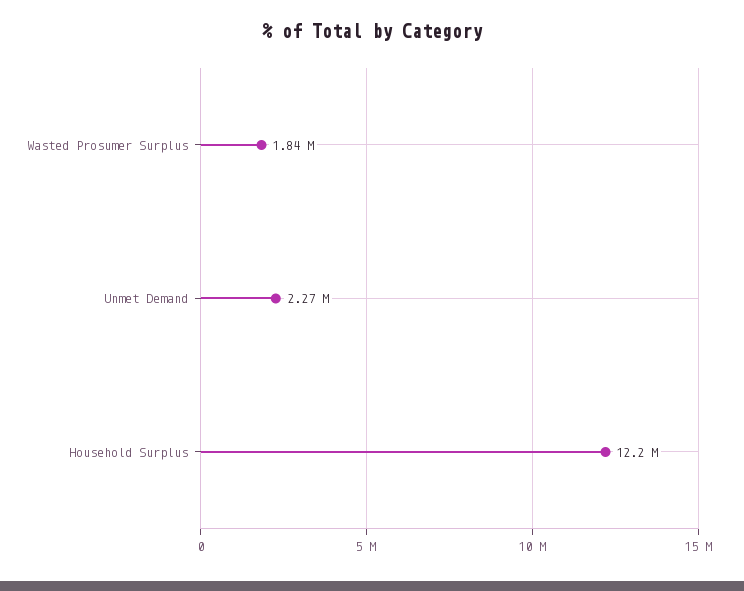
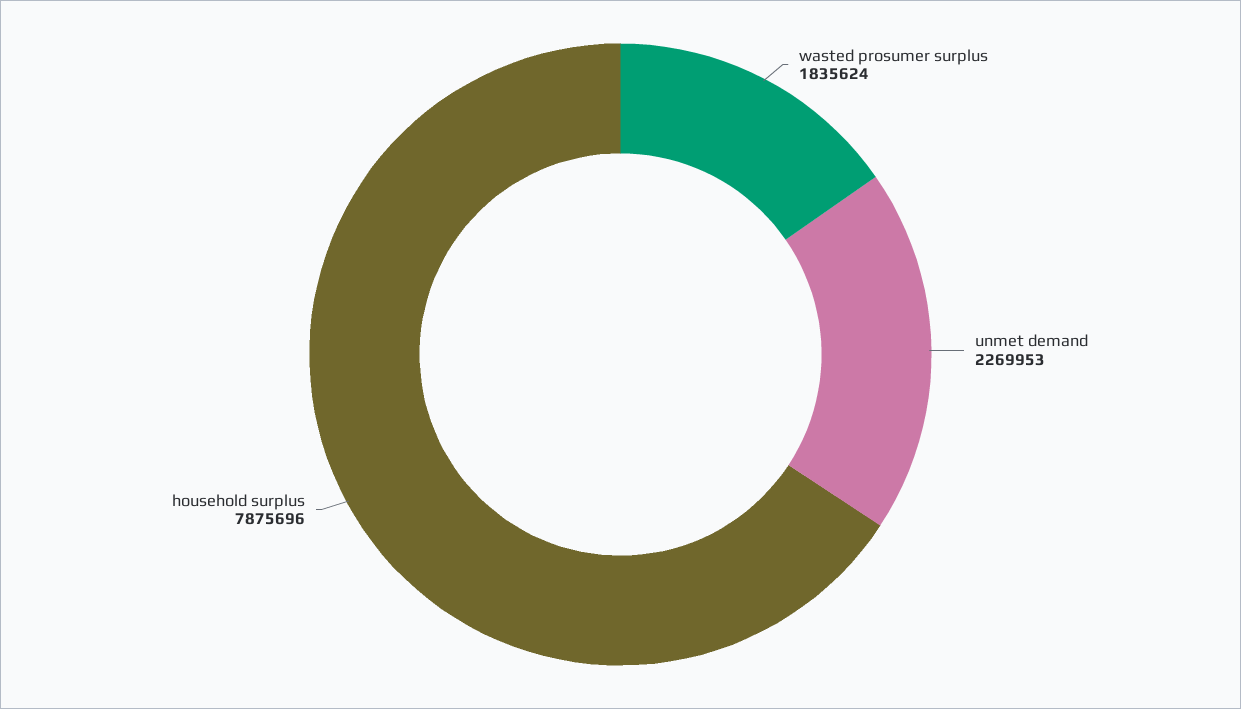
Household Surplus: 12200000 -> 7875696

